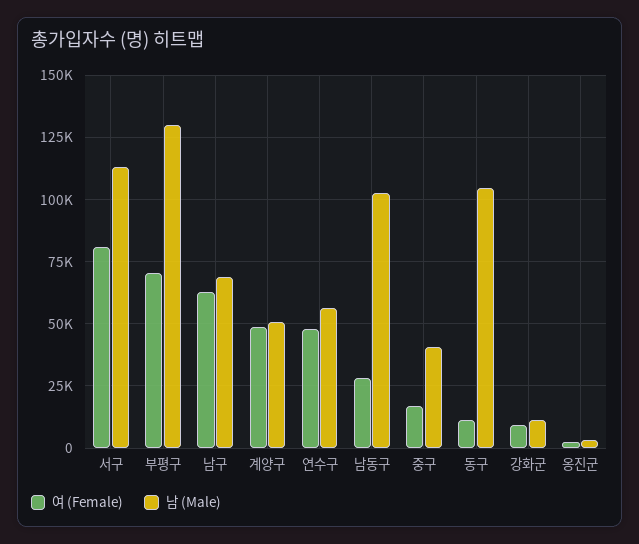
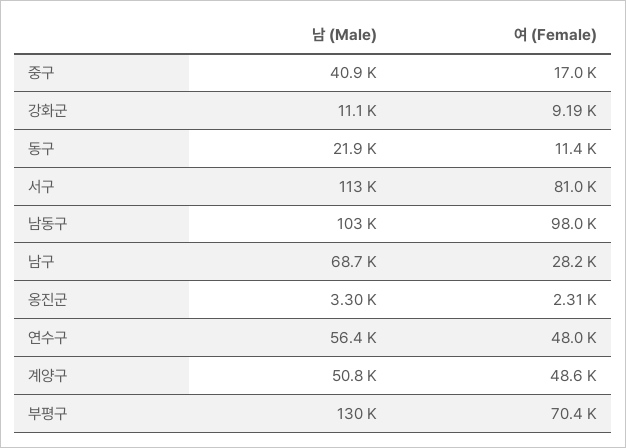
여 (Female), 남구: 62500 -> 28200
여 (Female), 남동구: 27500 -> 98000
남 (Male), 동구: 105000 -> 21900

